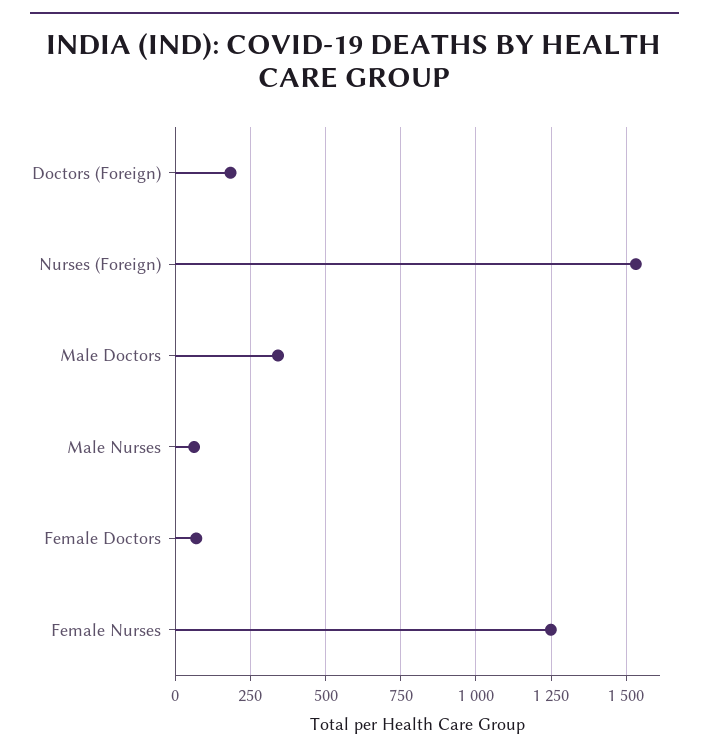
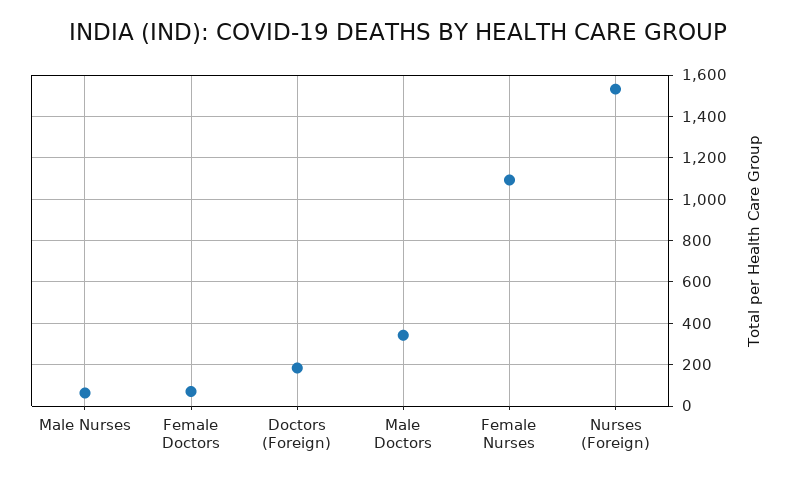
Female Nurses: 1250 -> 1100

